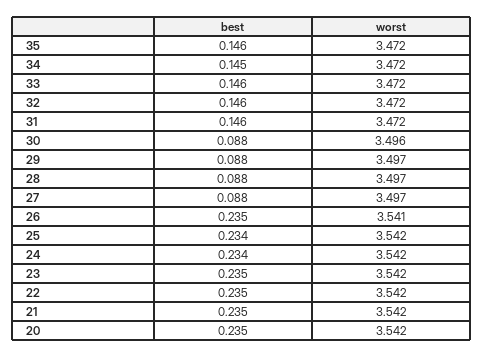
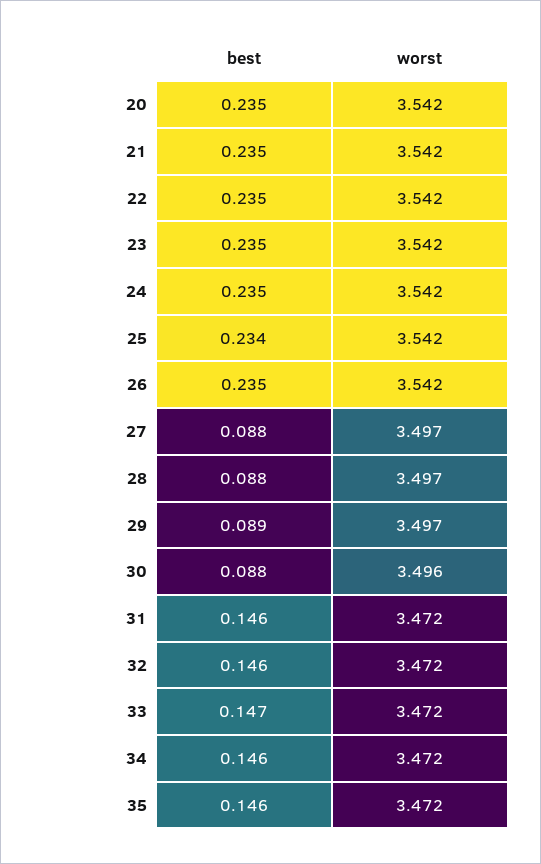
best, 34: 0.145 -> 0.146
best, 33: 0.146 -> 0.147
best, 29: 0.088 -> 0.089
worst, 26: 3.541 -> 3.542
best, 24: 0.234 -> 0.235

